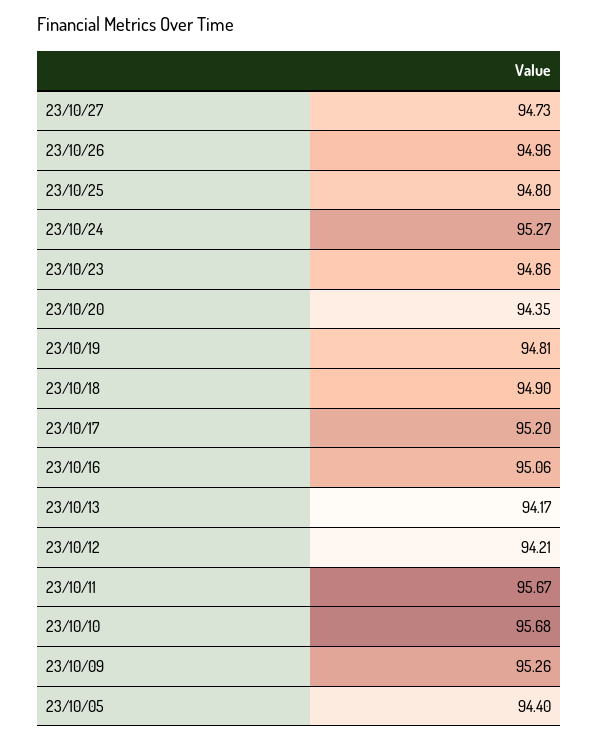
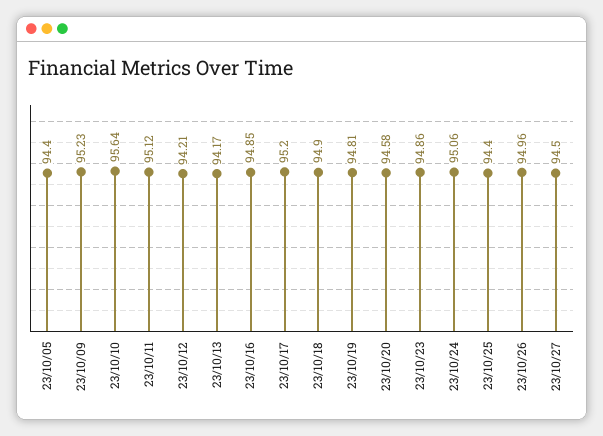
23/10/27: 94.73 -> 94.5
23/10/25: 94.8 -> 94.4
23/10/24: 95.27 -> 95.06
23/10/20: 94.35 -> 94.58
23/10/16: 95.06 -> 94.85
23/10/11: 95.67 -> 95.12
23/10/10: 95.68 -> 95.64
23/10/09: 95.26 -> 95.23

